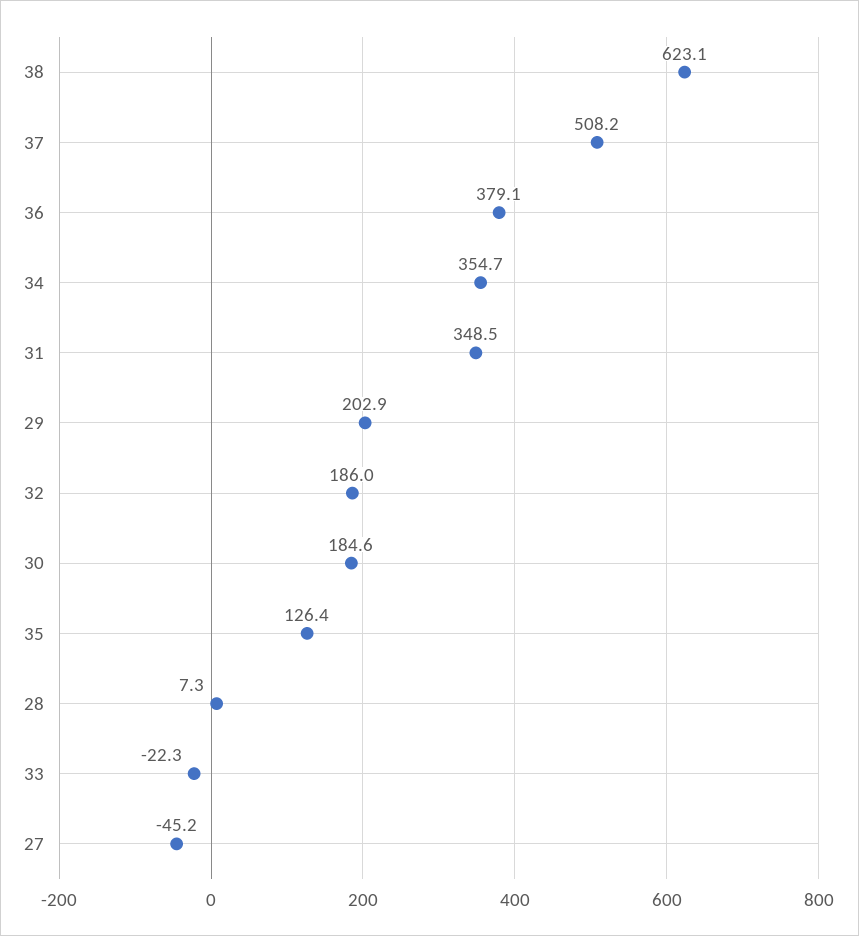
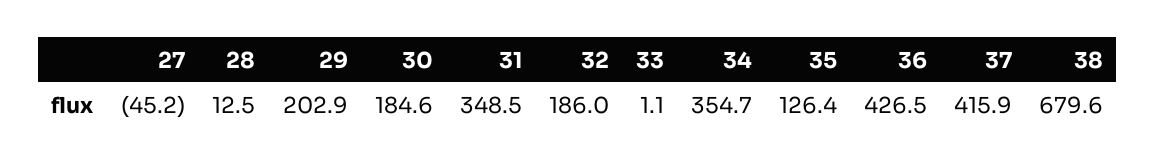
38: 623.1 -> 679.6
37: 508.2 -> 415.9
36: 379.1 -> 426.5
28: 7.3 -> 12.5
33: -22.3 -> 1.1

